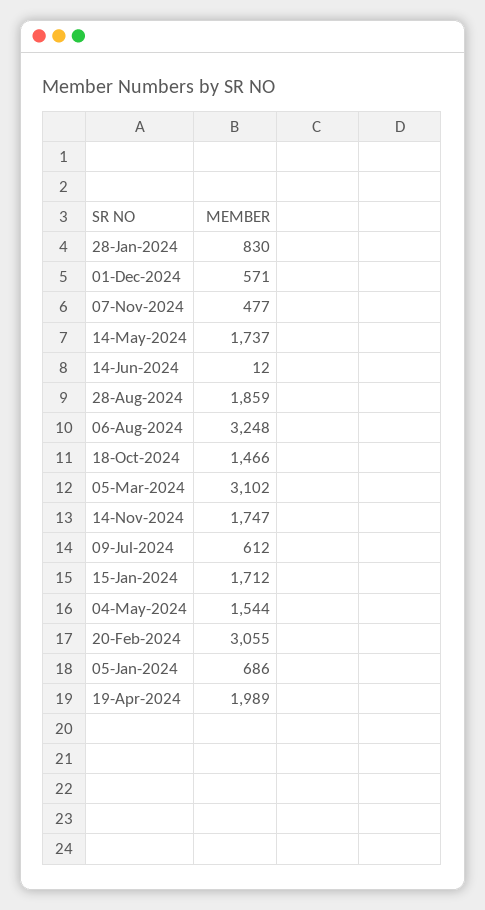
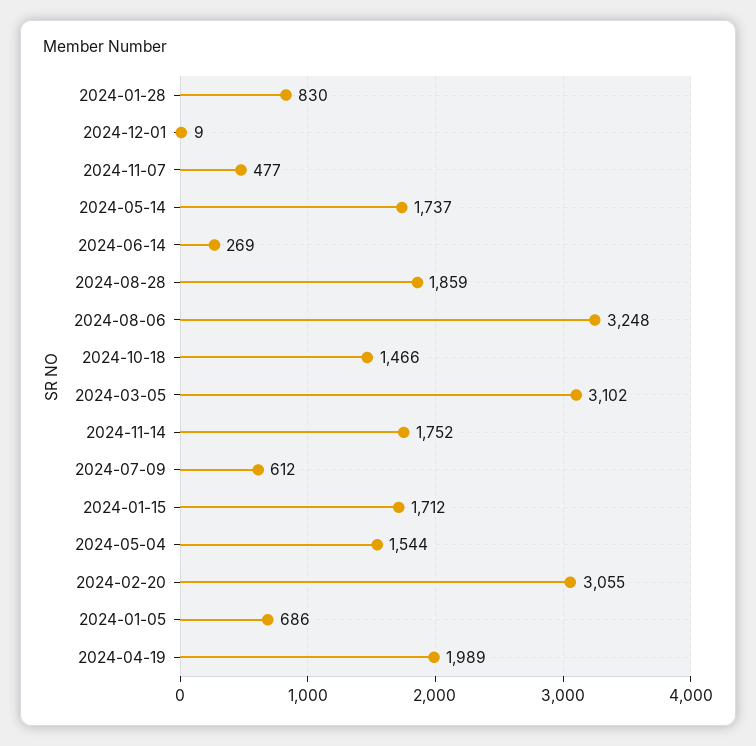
01-Dec-2024: 571 -> 9
14-Jun-2024: 12 -> 269
14-Nov-2024: 1747 -> 1752

